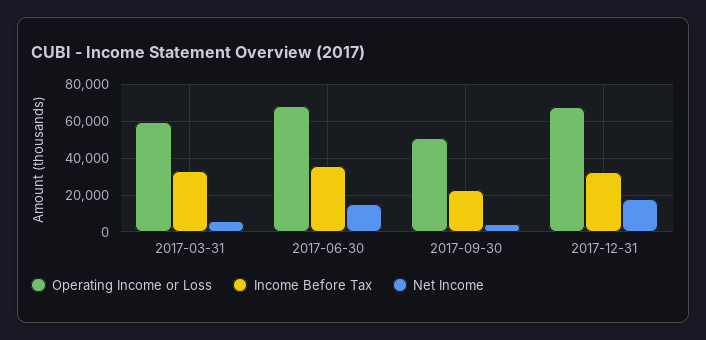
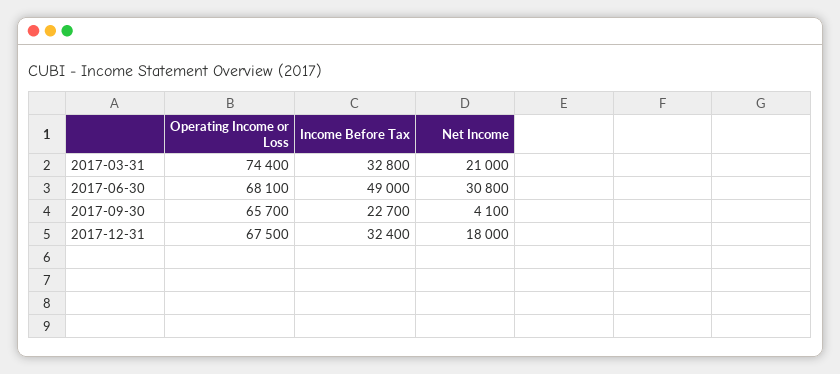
Operating Income or Loss, 2017-03-31: 60000 -> 74400
Net Income, 2017-03-31: 5000 -> 21000
Income Before Tax, 2017-06-30: 35000 -> 49000
Net Income, 2017-06-30: 15000 -> 30800
Operating Income or Loss, 2017-09-30: 50000 -> 65700

